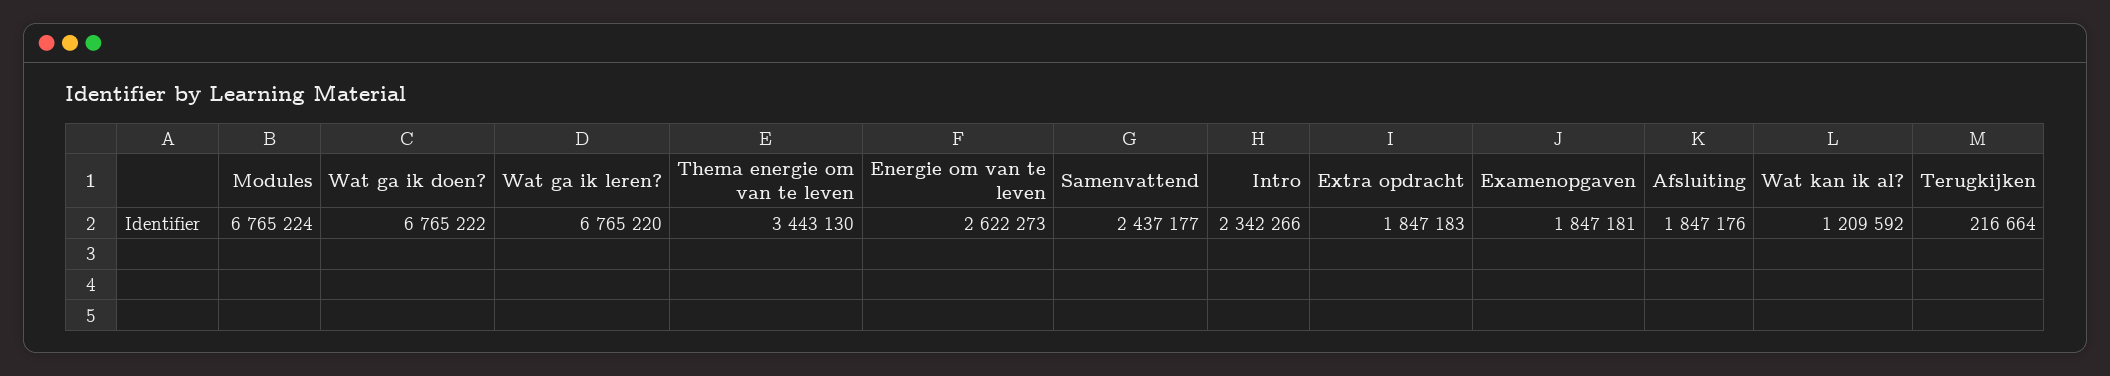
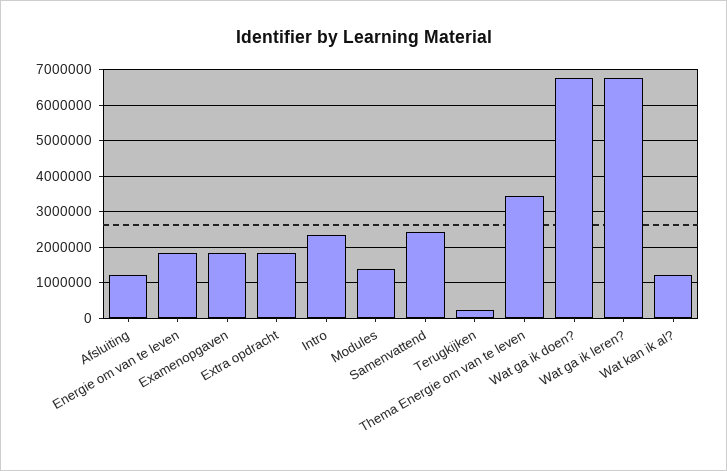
Modules: 6765224 -> 1400000
Energie om van te leven: 2622273 -> 1800000
Afsluiting: 1847176 -> 1200000

